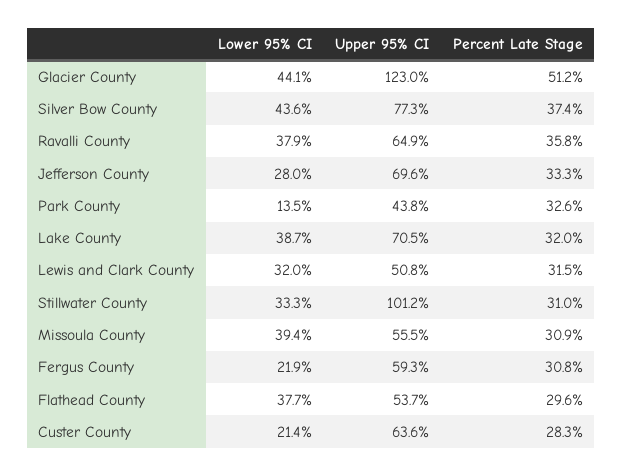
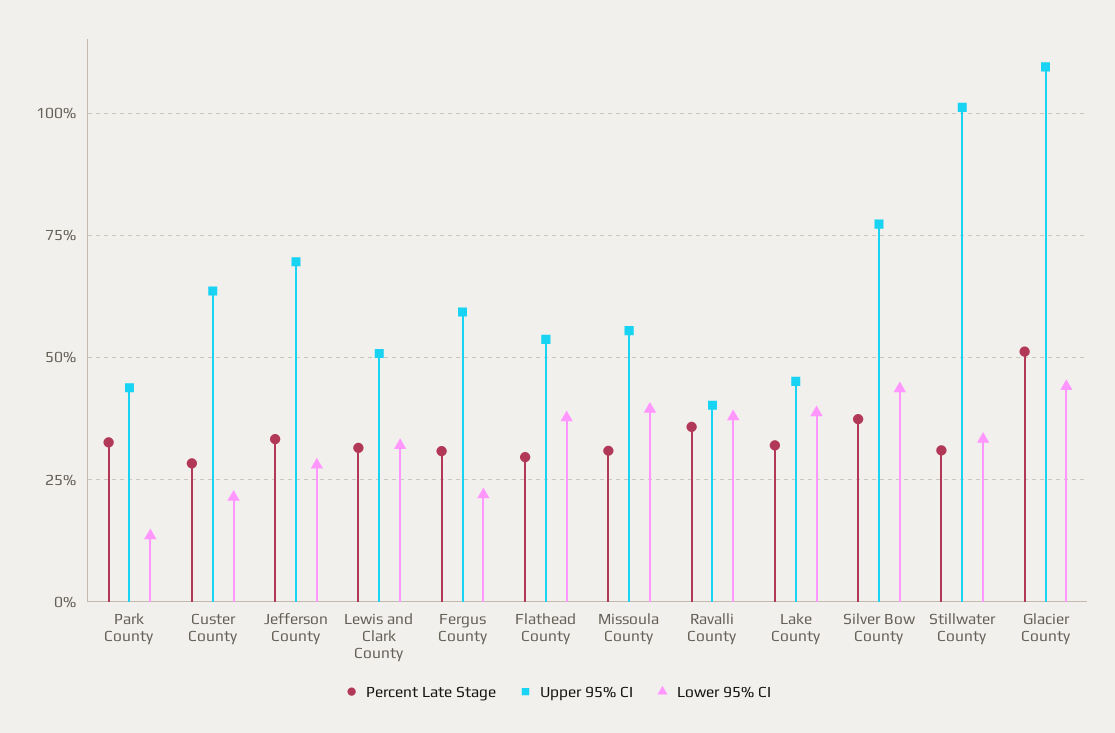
Upper 95% CI, Glacier County: 123 -> 110
Upper 95% CI, Ravalli County: 64.9 -> 40
Upper 95% CI, Lake County: 70.5 -> 45

